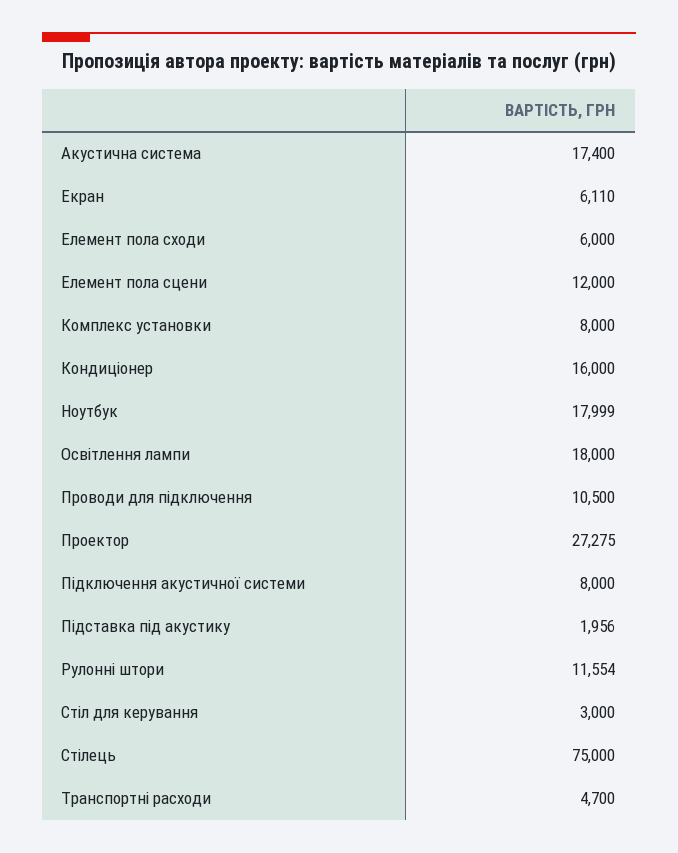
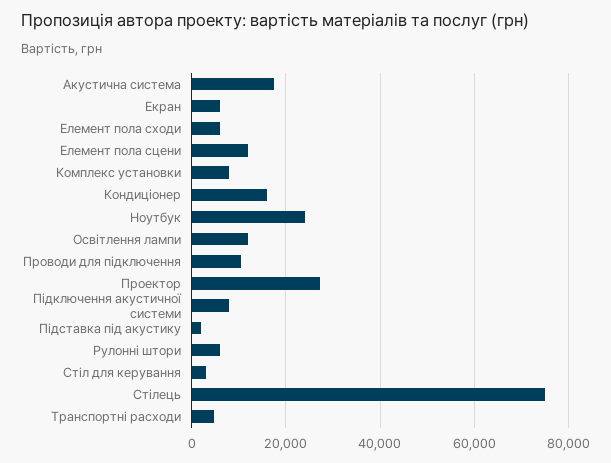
Ноутбук: 17999 -> 24000
Освітлення лампи: 18000 -> 12000
Рулонні штори: 11554 -> 6000

